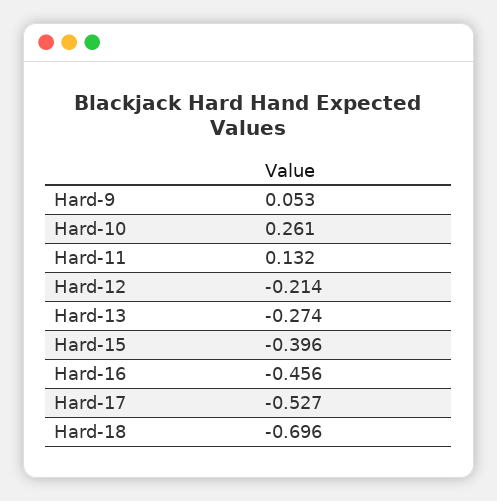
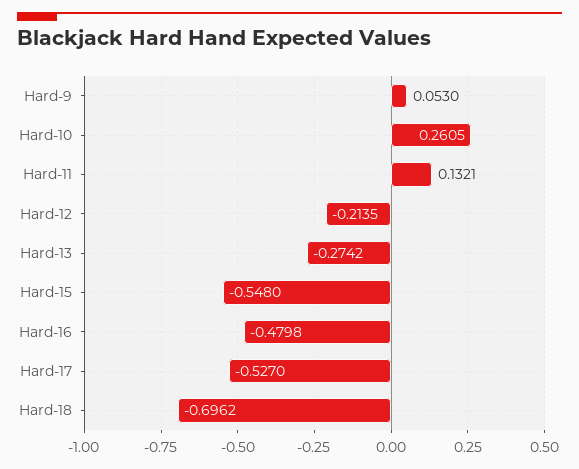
Hard-15: -0.396 -> -0.548
Hard-16: -0.456 -> -0.4798

